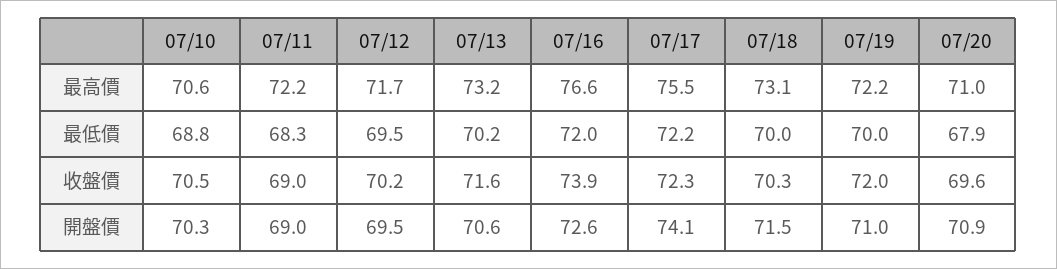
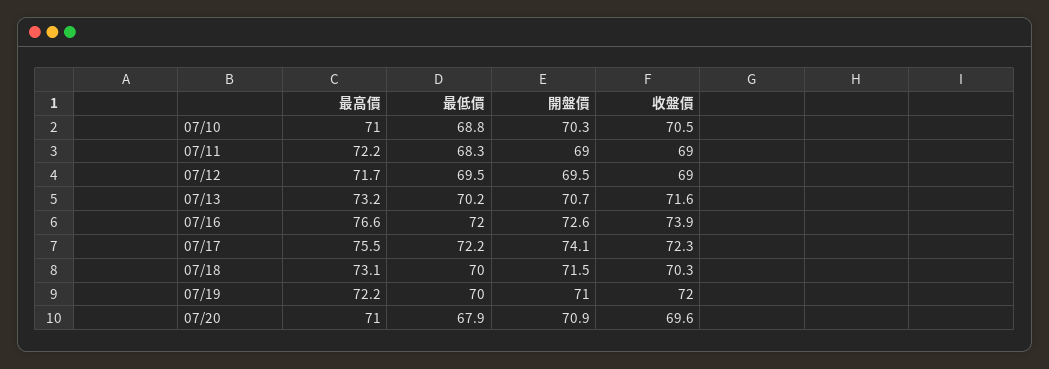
07/10, 最高價: 70.6 -> 71
07/12, 收盤價: 70.2 -> 69
07/13, 開盤價: 70.6 -> 70.7

